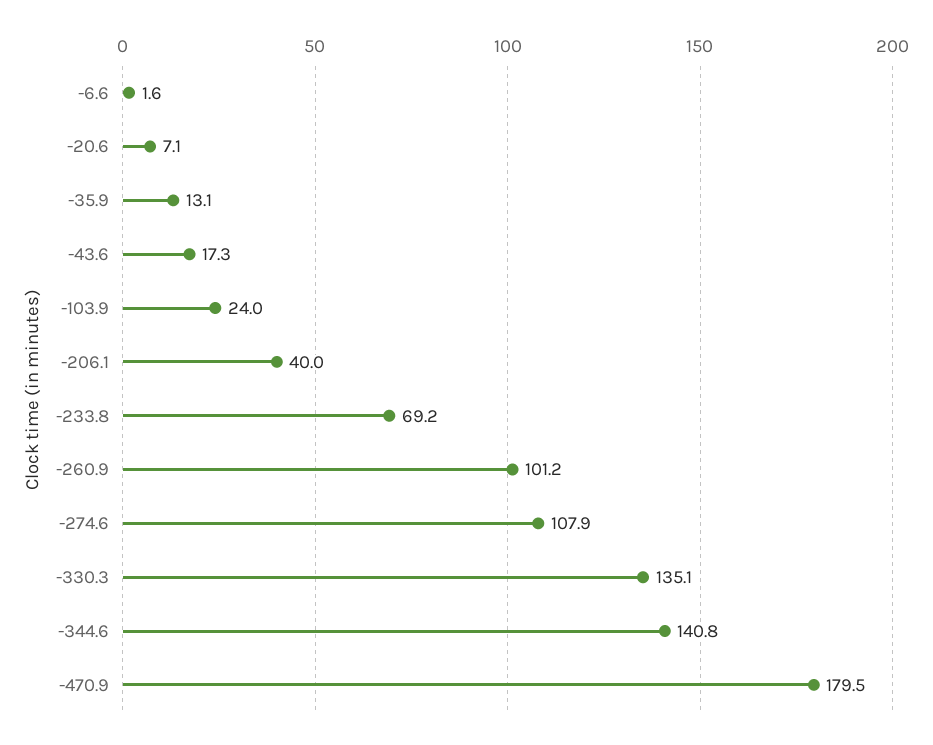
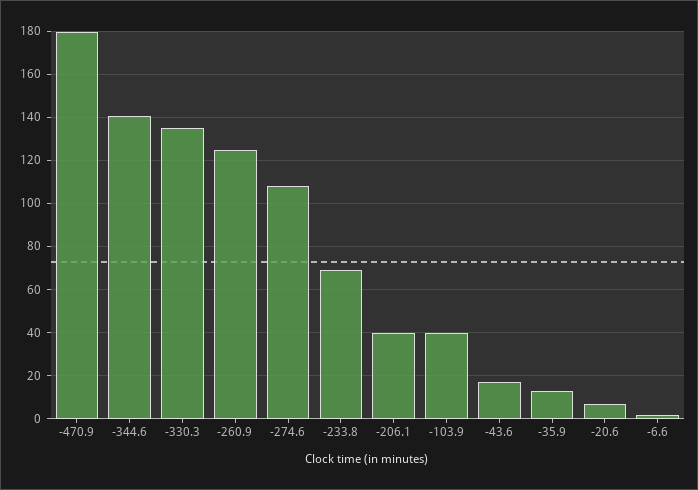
-103.9: 24 -> 40
-260.9: 101.2 -> 125

